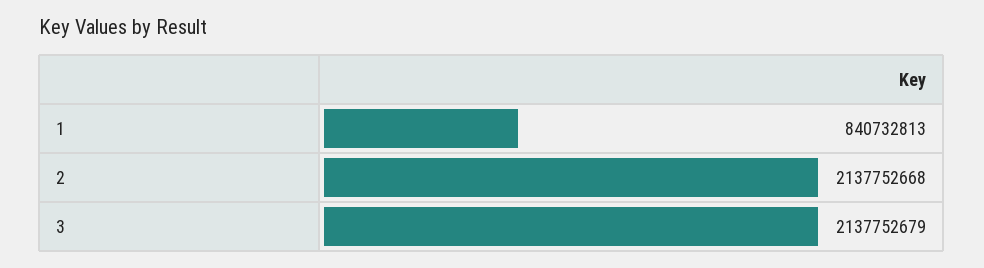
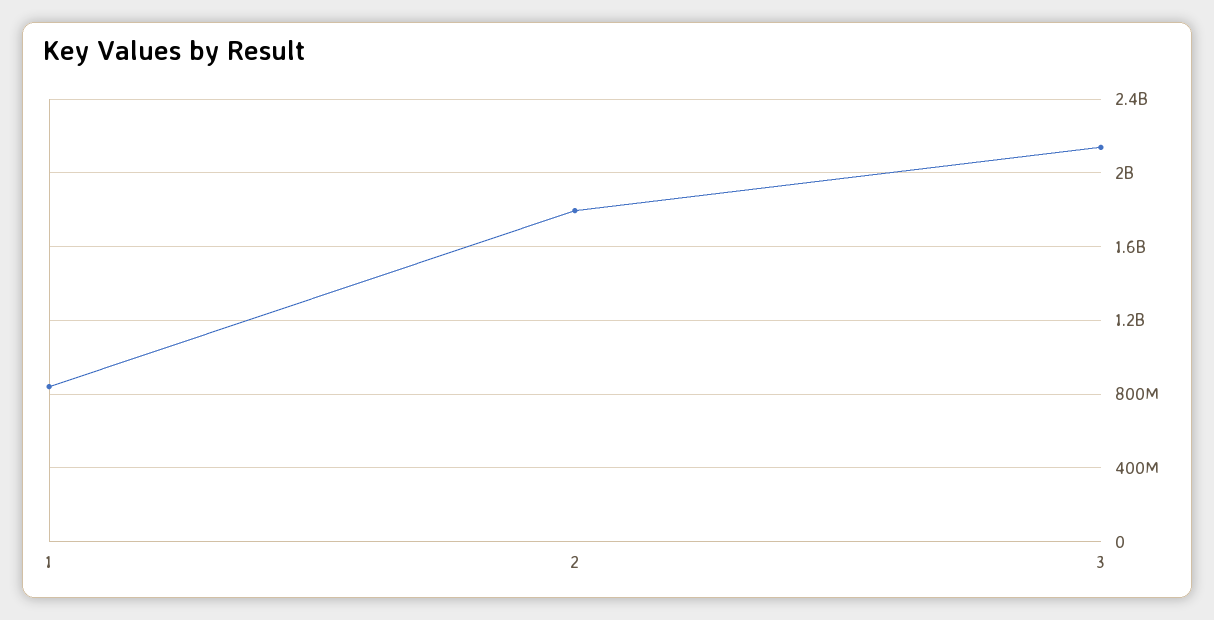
2: 2137752668 -> 1800000000

